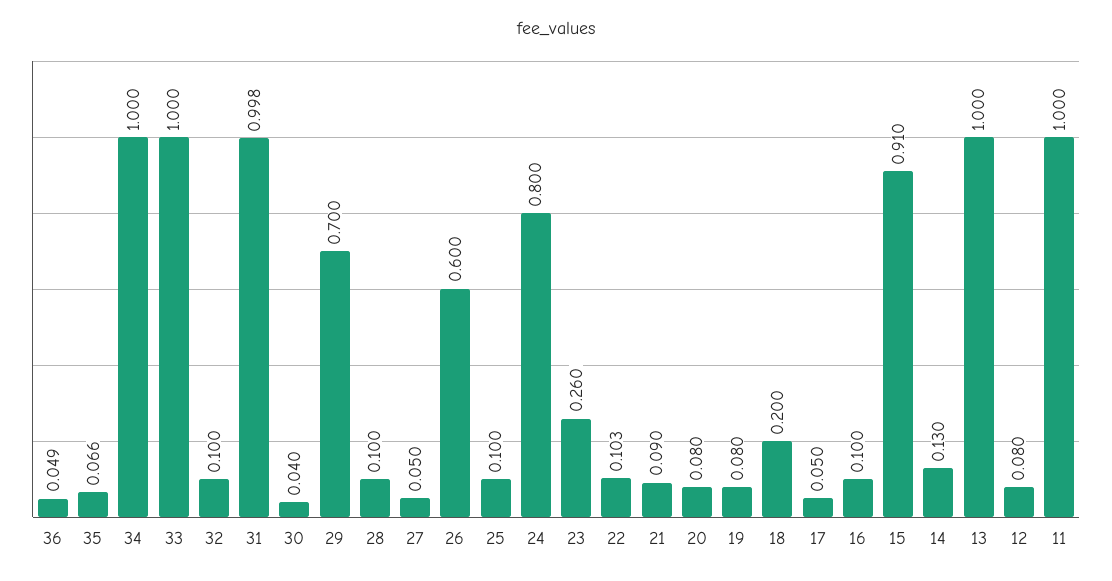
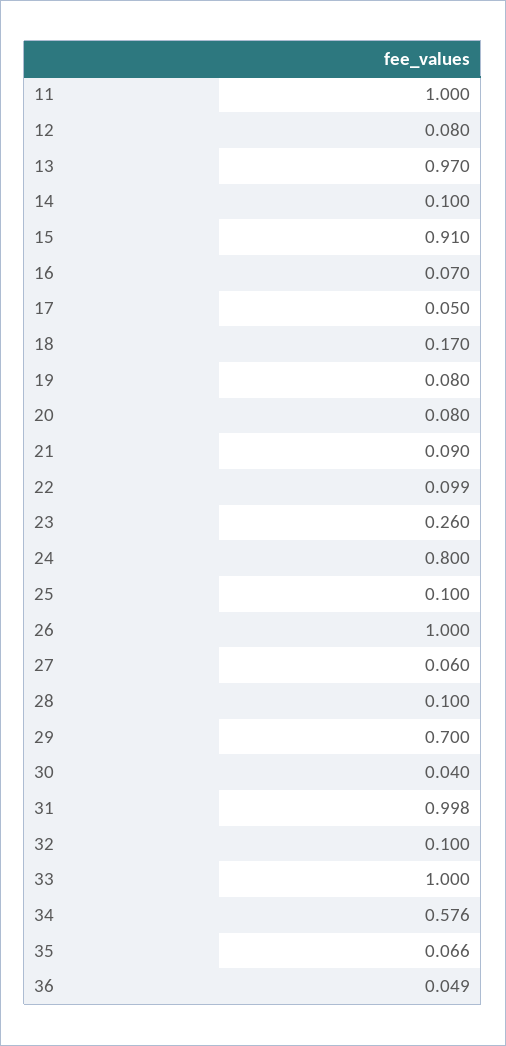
34: 1 -> 0.576
27: 0.05 -> 0.06
26: 0.6 -> 1
22: 0.103 -> 0.099
18: 0.2 -> 0.17
16: 0.1 -> 0.07
14: 0.13 -> 0.1
13: 1 -> 0.97

